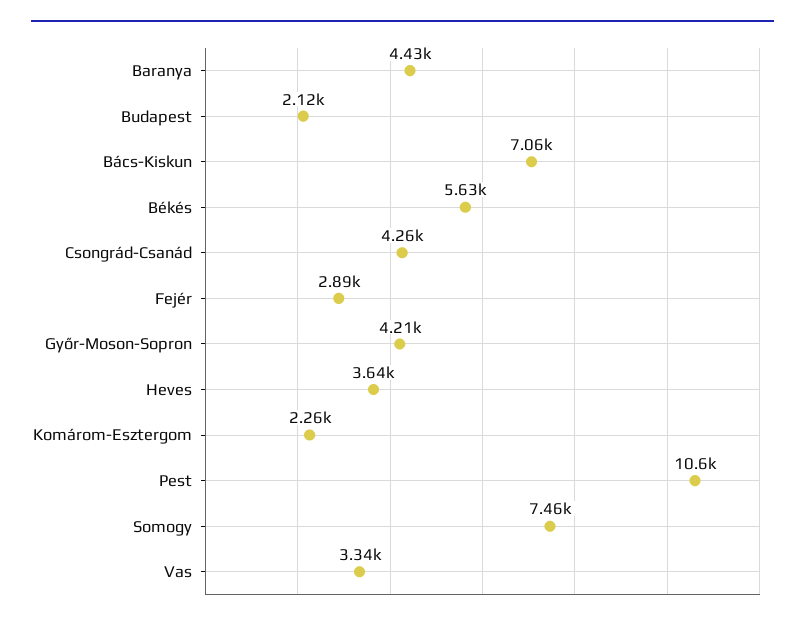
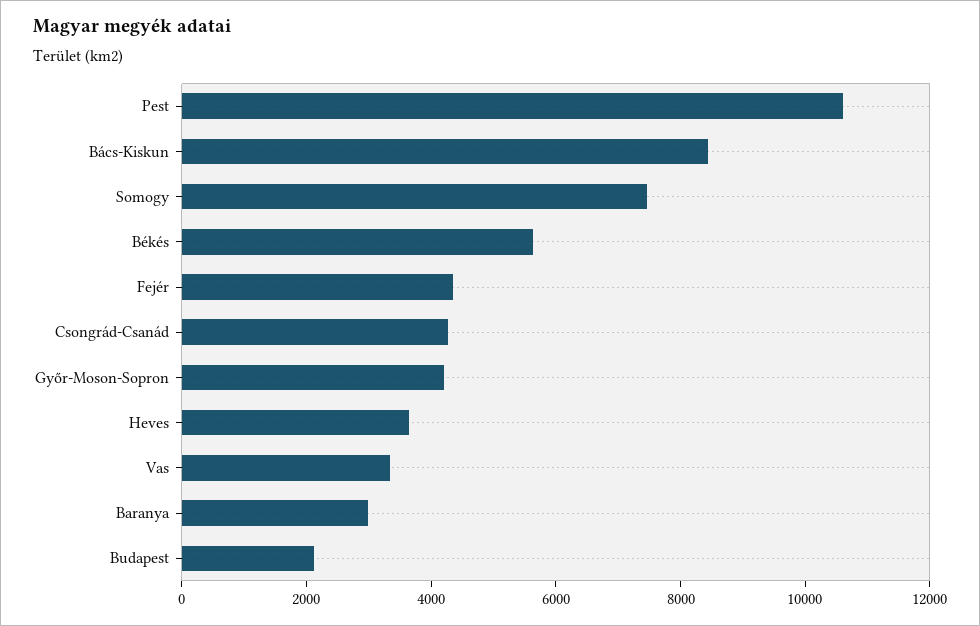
Baranya: 4430 -> 3000
Bács-Kiskun: 7060 -> 8500
Fejér: 2890 -> 4500
Komárom-Esztergom: 2260 -> none

